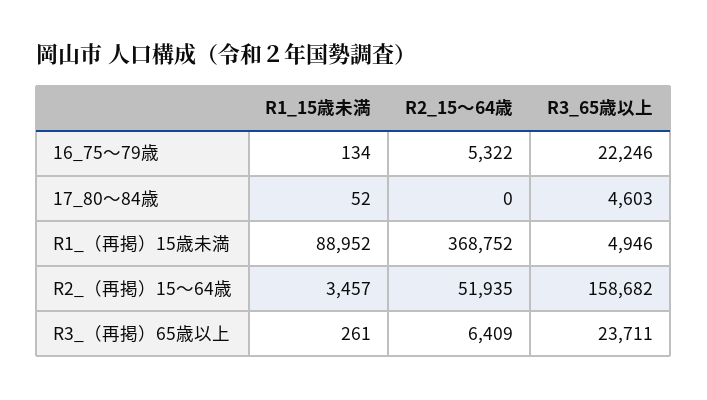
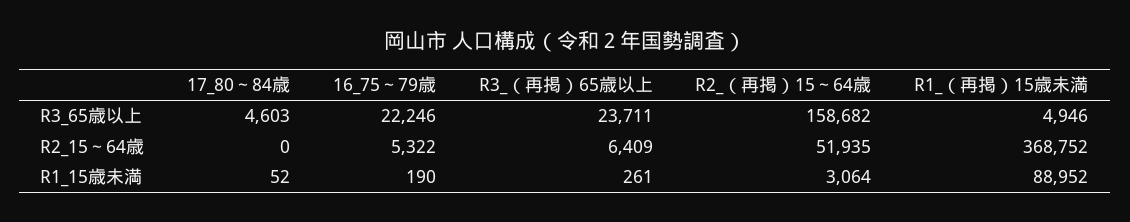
R1_15歳未満, 16_75～79歳: 134 -> 190
R1_15歳未満, R2_（再掲）15～64歳: 3457 -> 3064

